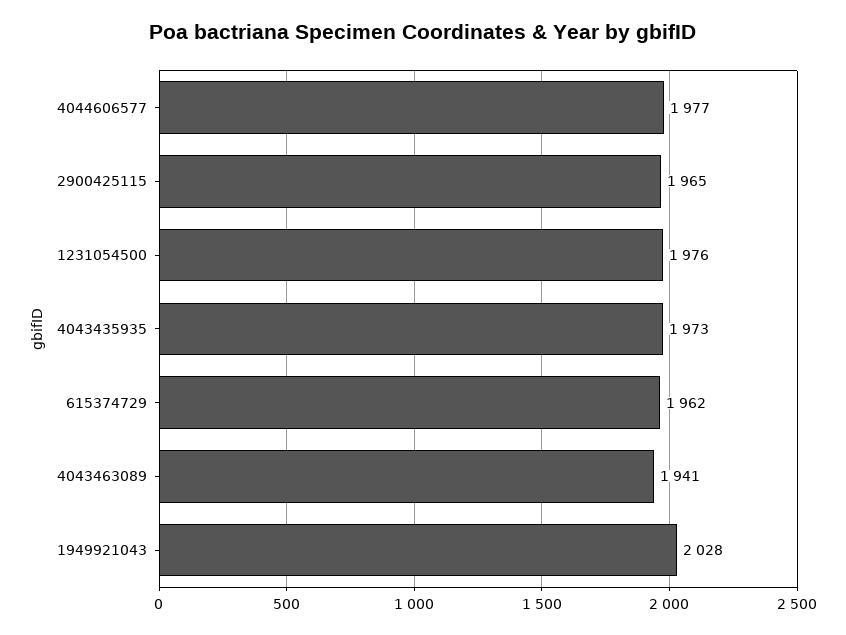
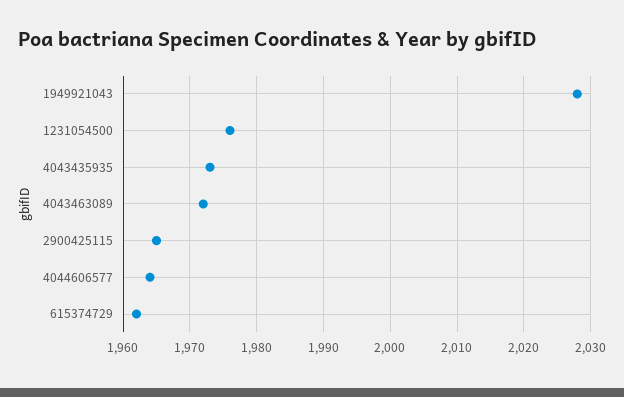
4044606577: 1977 -> 1964
4043463089: 1941 -> 1972

